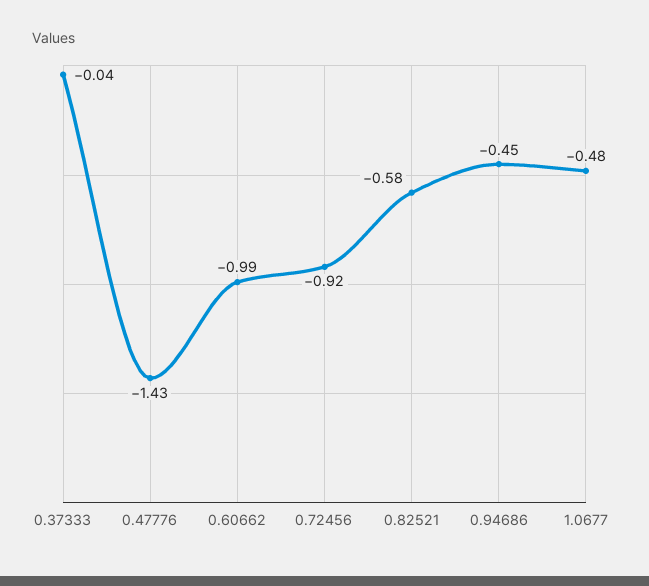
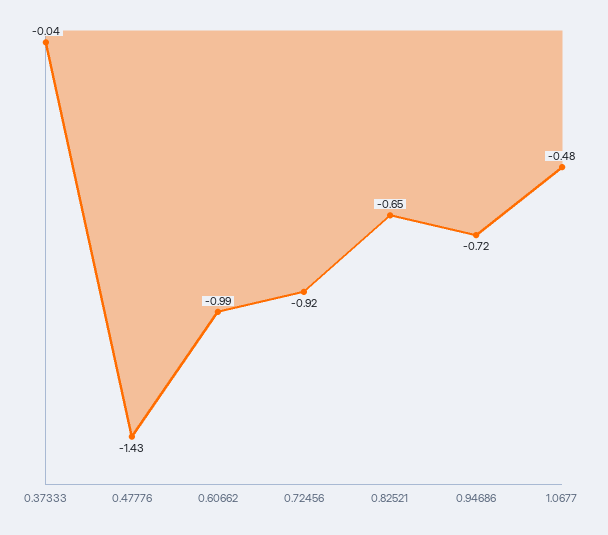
0.82521: -0.58 -> -0.65
0.94686: -0.45 -> -0.72

